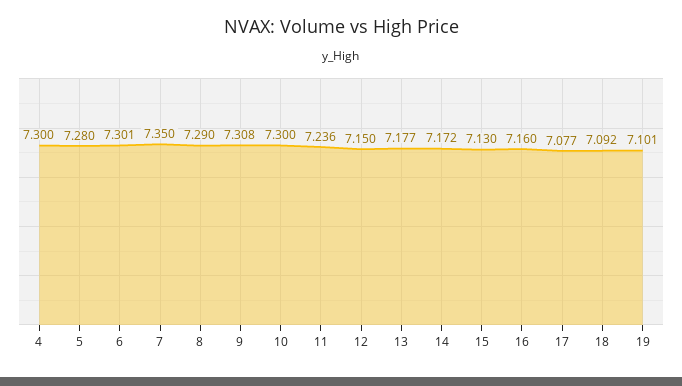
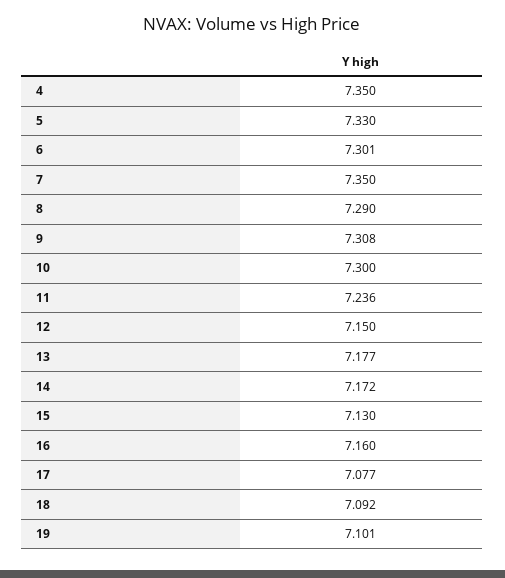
4: 7.3 -> 7.35
5: 7.28 -> 7.33

